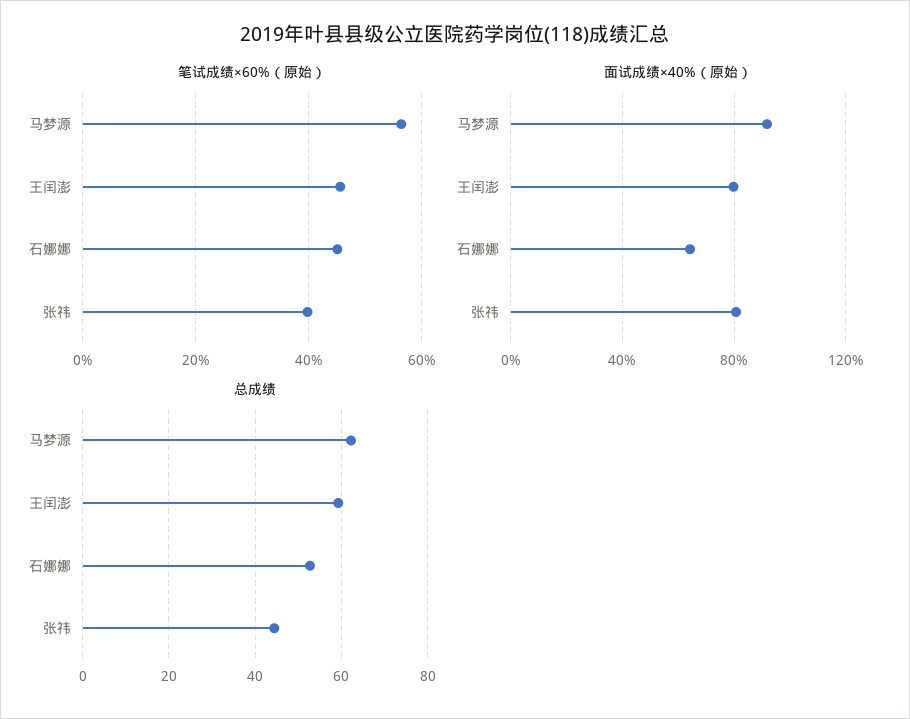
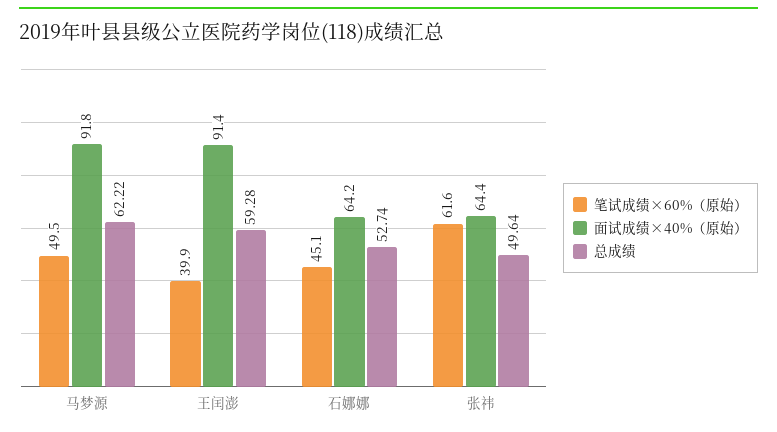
笔试成绩×60%（原始）, 马梦源: 56 -> 49.5
笔试成绩×60%（原始）, 王闰澎: 46 -> 39.9
笔试成绩×60%（原始）, 张祎: 40 -> 61.6
面试成绩×40%（原始）, 王闰澎: 80 -> 91.4
面试成绩×40%（原始）, 张祎: 80 -> 64.4
总成绩, 张祎: 44 -> 49.64

